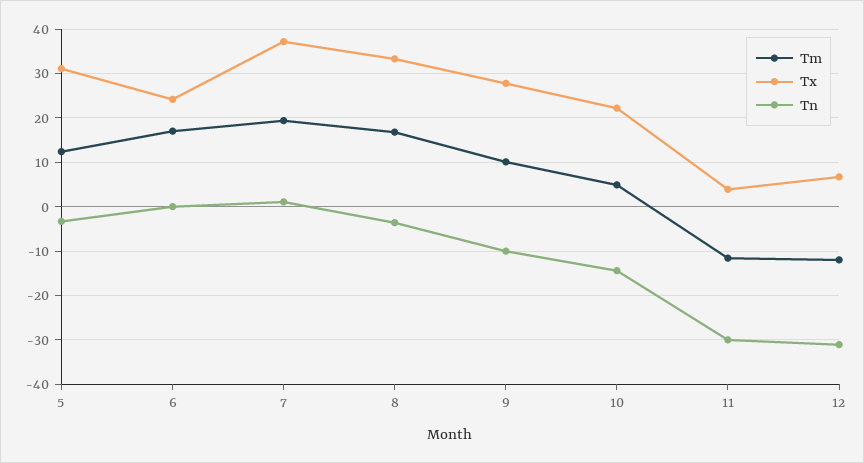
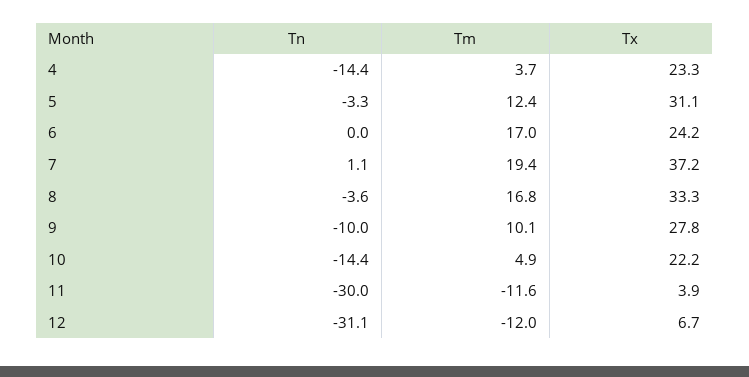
Tn, 4: none -> -14.4
Tm, 4: none -> 3.7
Tx, 4: none -> 23.3

